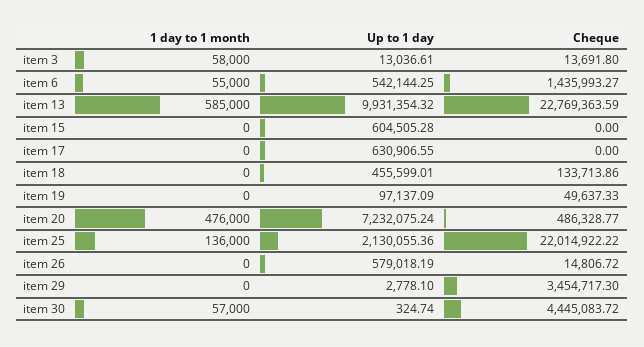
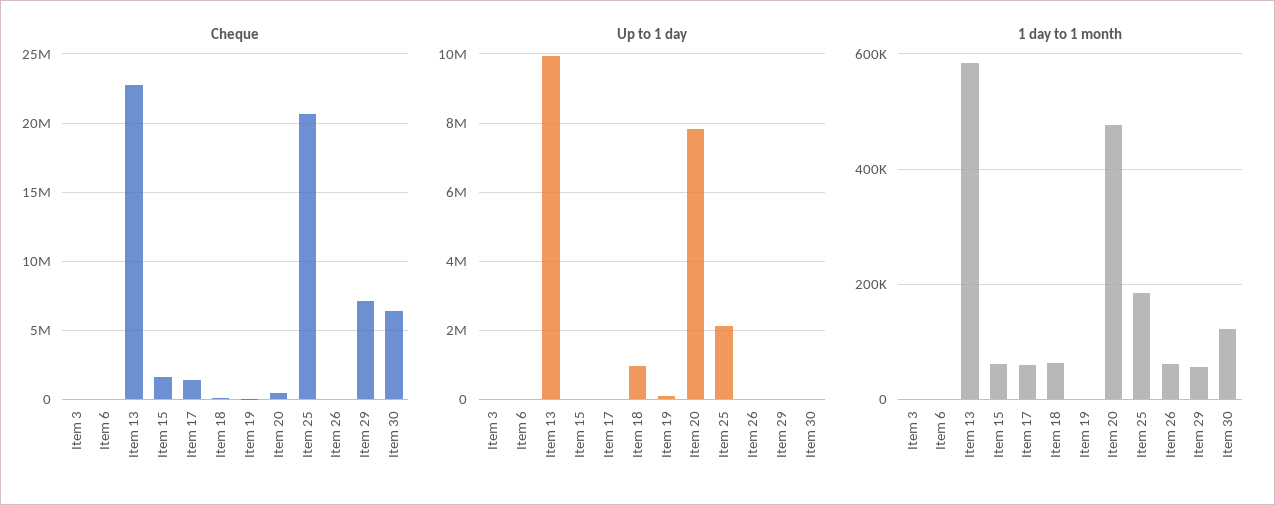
1 day to 1 month, item 3: 58000 -> 0
1 day to 1 month, item 6: 55000 -> 0
Up to 1 day, item 6: 542144.25 -> 0
Cheque, item 6: 1435993.27 -> 0
1 day to 1 month, item 15: 0 -> 60000
Up to 1 day, item 15: 604505.28 -> 0
Cheque, item 15: 0 -> 1500000
1 day to 1 month, item 17: 0 -> 60000
Up to 1 day, item 17: 630906.55 -> 0
Cheque, item 17: 0 -> 1500000
1 day to 1 month, item 18: 0 -> 60000
Up to 1 day, item 18: 455599.01 -> 1000000
Up to 1 day, item 20: 7232075.24 -> 7800000
1 day to 1 month, item 25: 136000 -> 180000
Cheque, item 25: 22014922.22 -> 20500000
1 day to 1 month, item 26: 0 -> 60000
Up to 1 day, item 26: 579018.19 -> 0
1 day to 1 month, item 29: 0 -> 60000
Cheque, item 29: 3454717.3 -> 7000000
1 day to 1 month, item 30: 57000 -> 120000
Cheque, item 30: 4445083.72 -> 6500000

